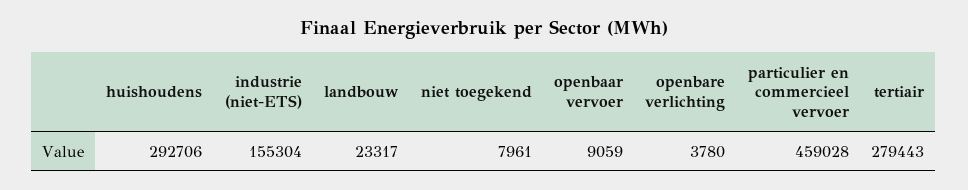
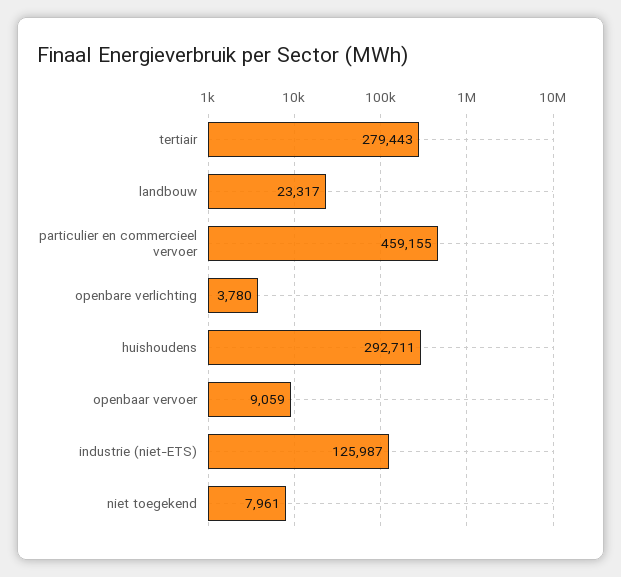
huishoudens: 292706 -> 292711
industrie (niet-ETS): 155304 -> 125987
particulier en commercieel vervoer: 459028 -> 459155

